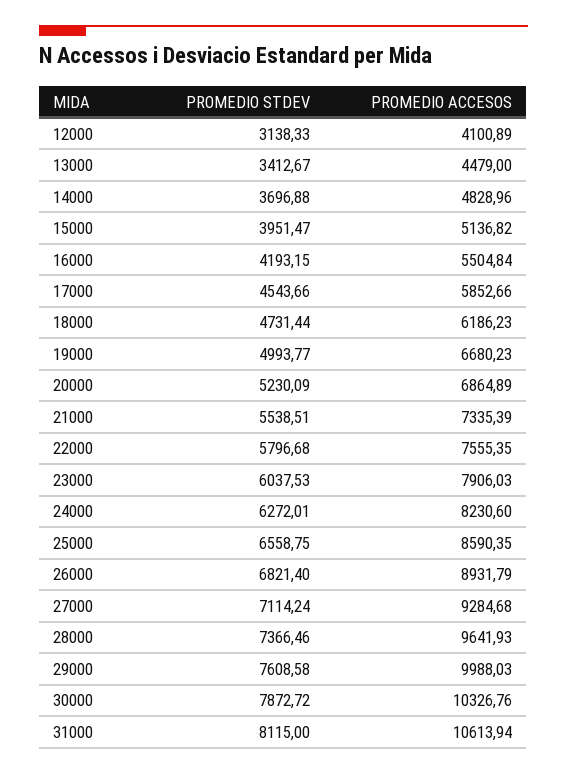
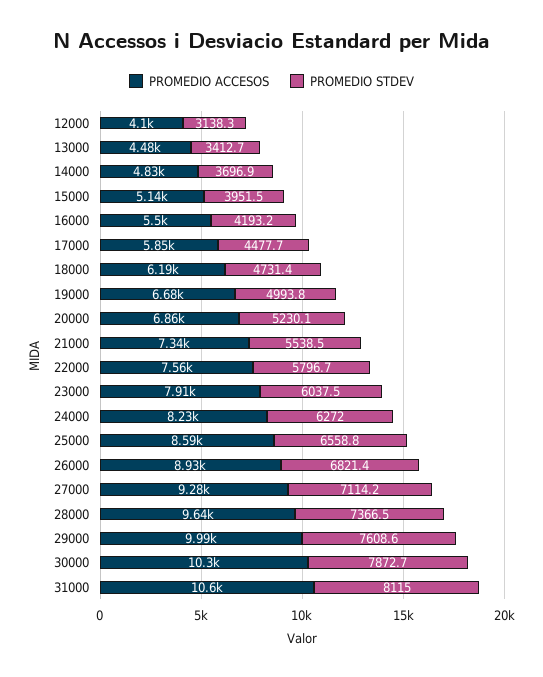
PROMEDIO STDEV, 17000: 4543.66 -> 4477.7

